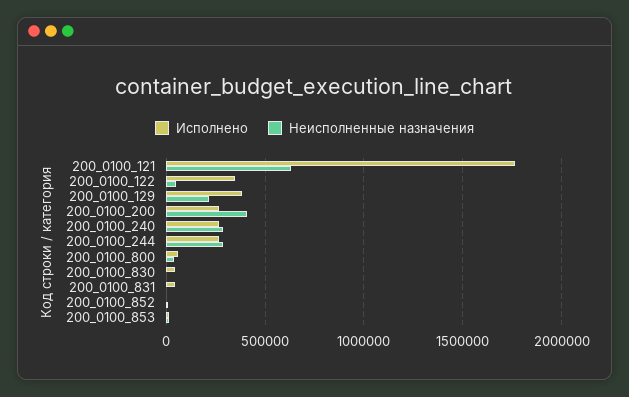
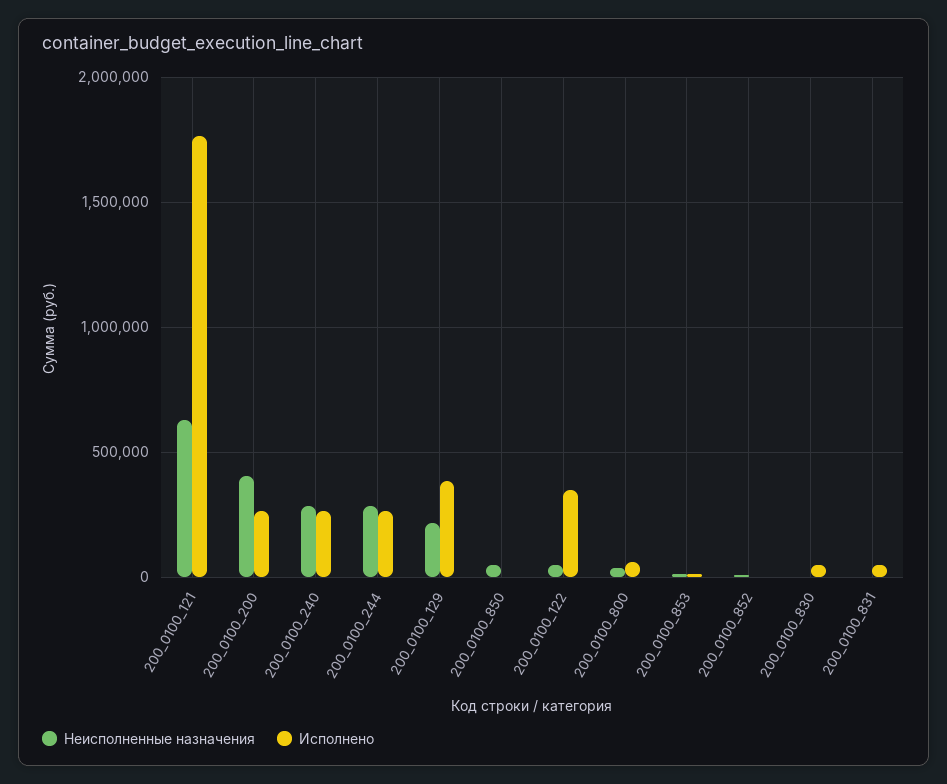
Неисполненные назначения, 200_0100_850: none -> 50000
Исполнено, 200_0100_850: none -> 0

